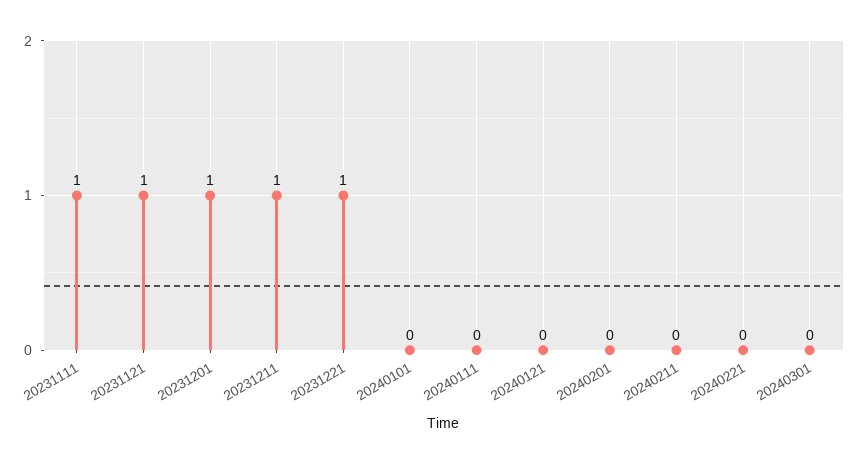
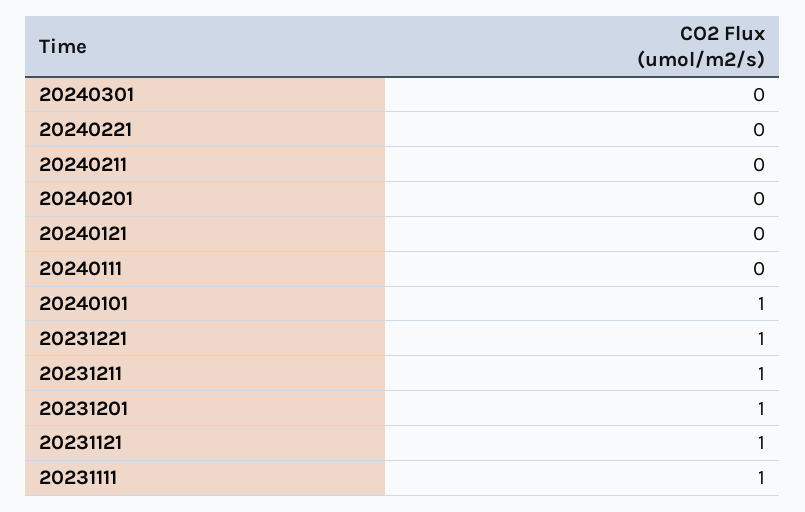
20240101: 0 -> 1

